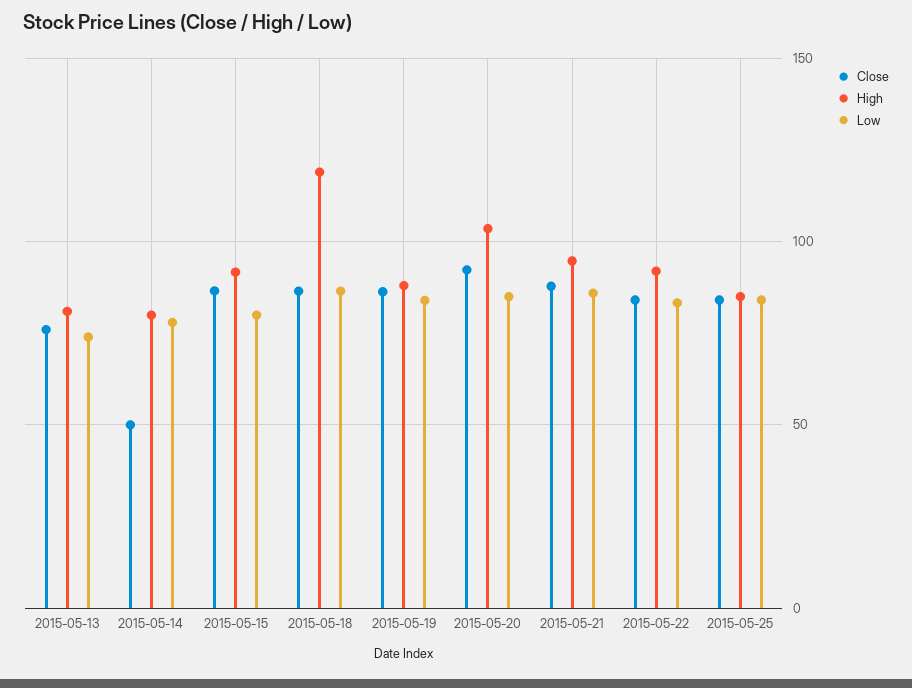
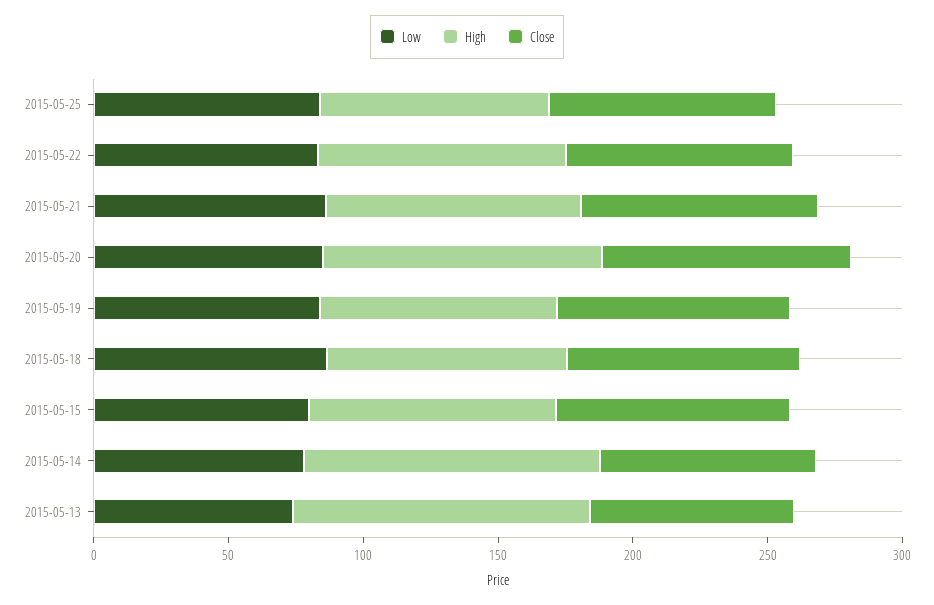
High, 2015-05-13: 80 -> 110
Close, 2015-05-14: 50 -> 80
High, 2015-05-14: 80 -> 110
High, 2015-05-18: 120 -> 90

